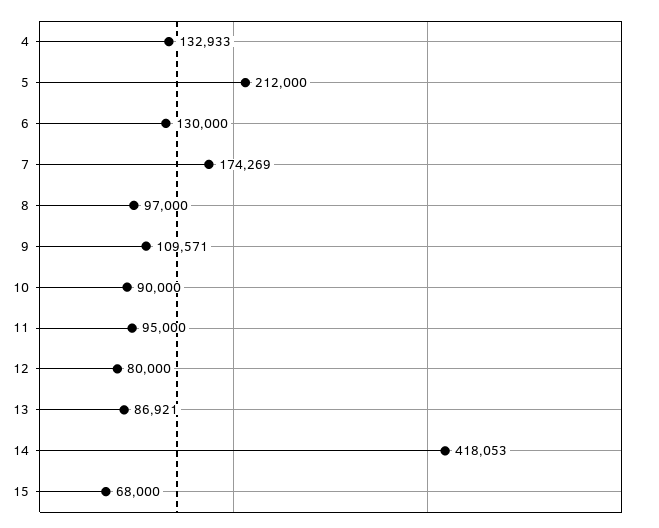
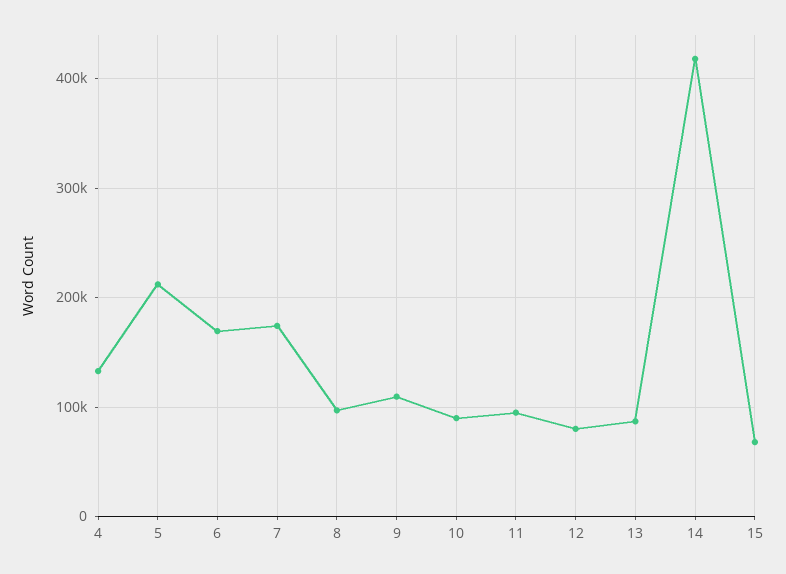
6: 130000 -> 170000

